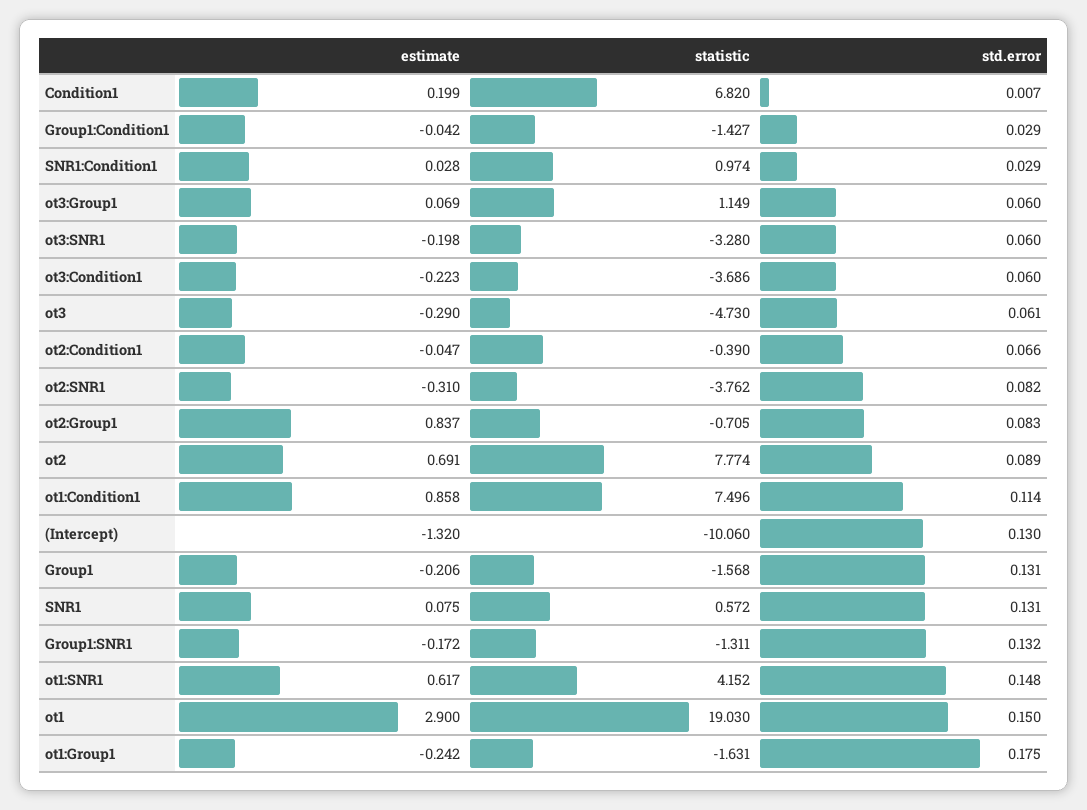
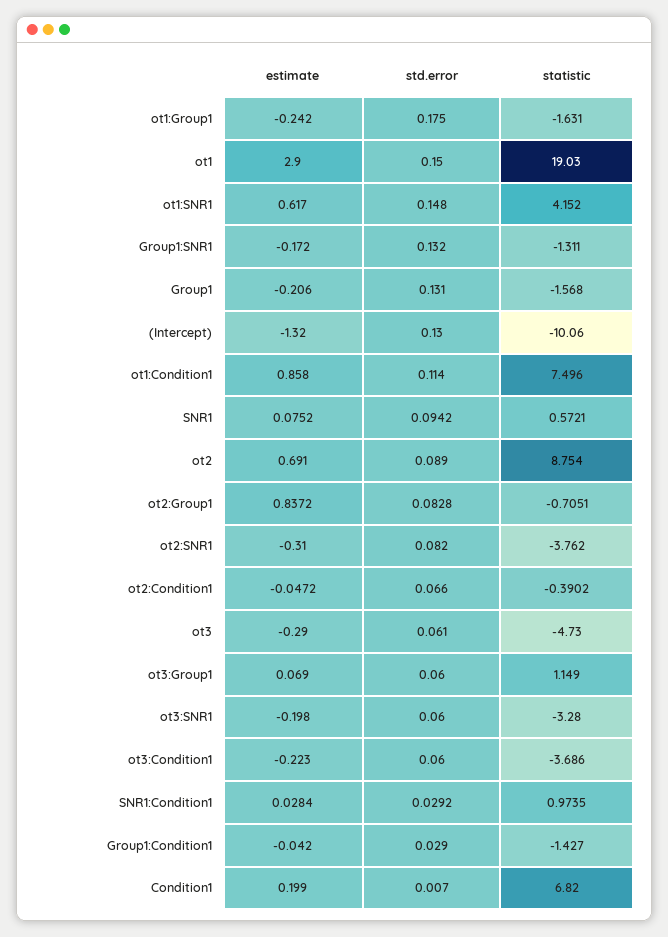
statistic, ot2: 7.774 -> 8.754
std.error, SNR1: 0.131 -> 0.0942

